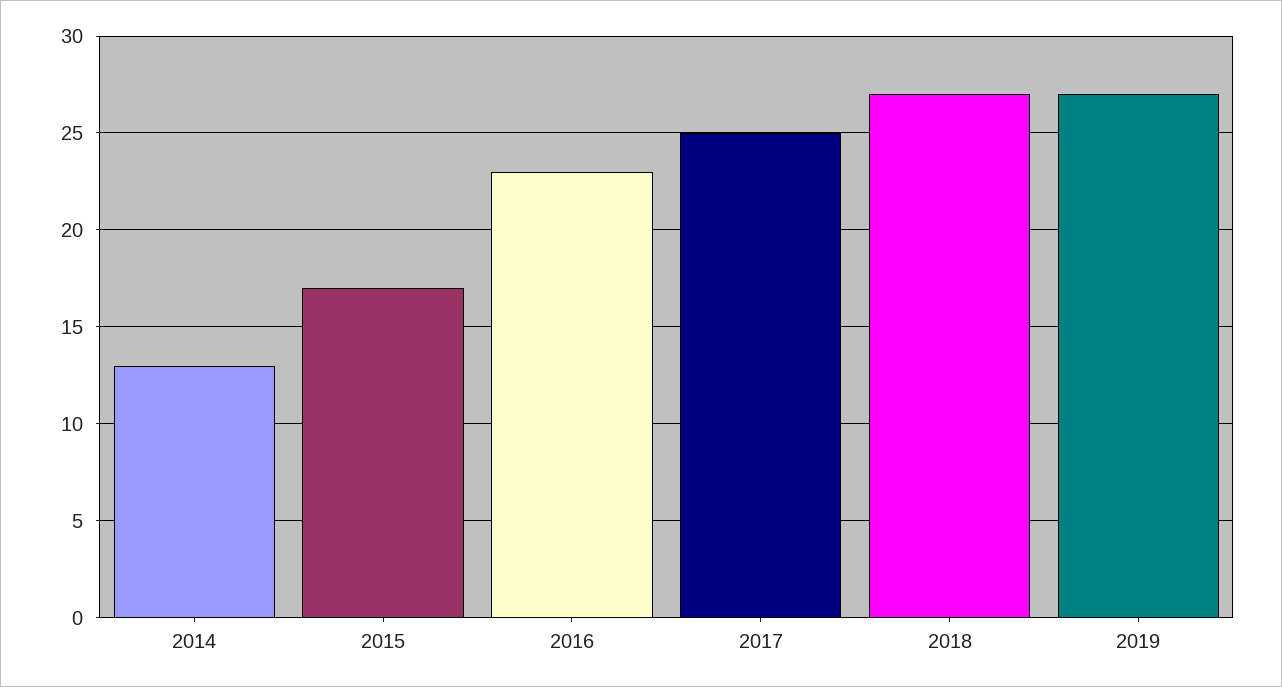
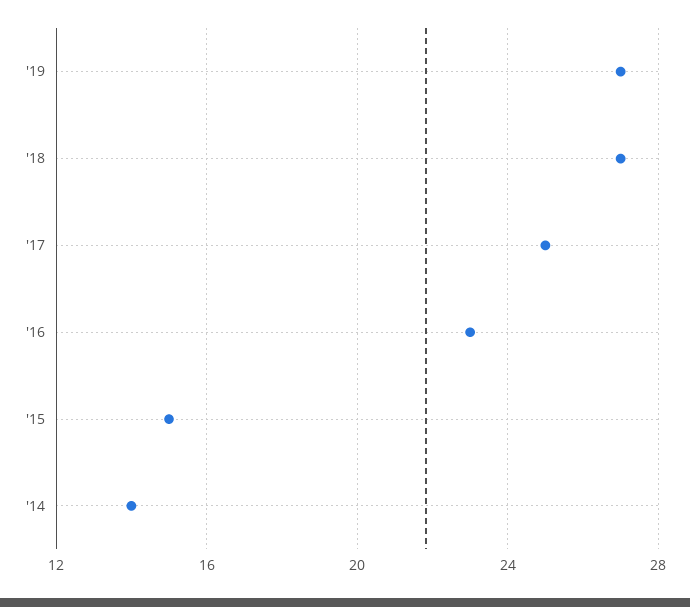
2014: 13 -> 14
2015: 17 -> 15

